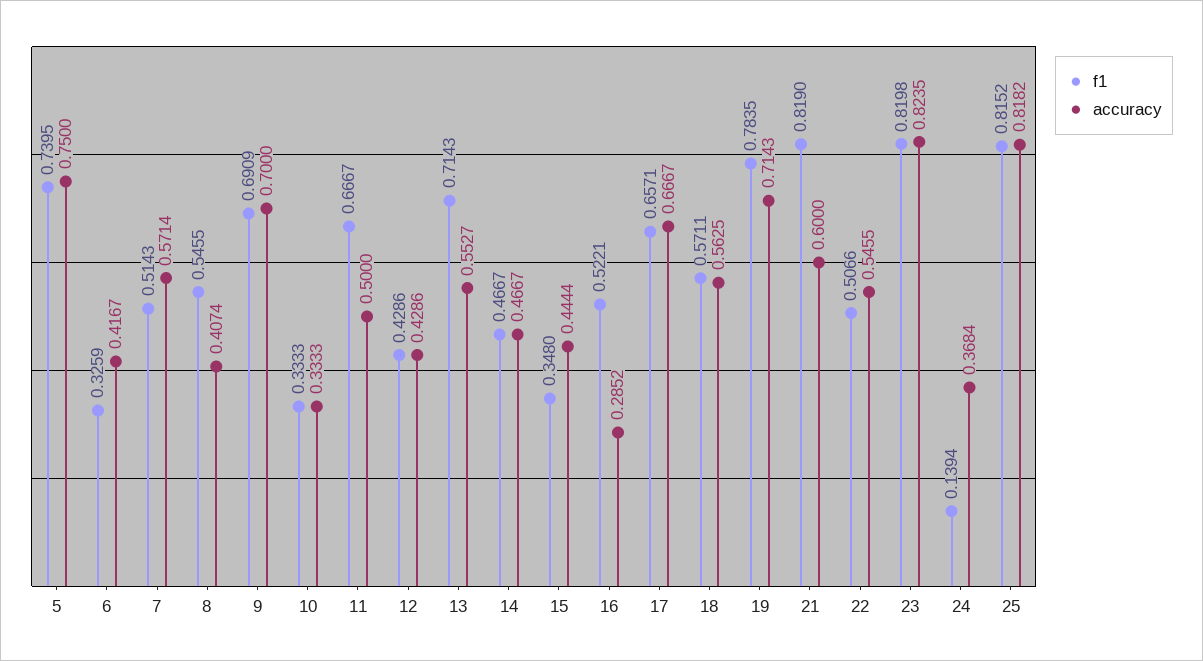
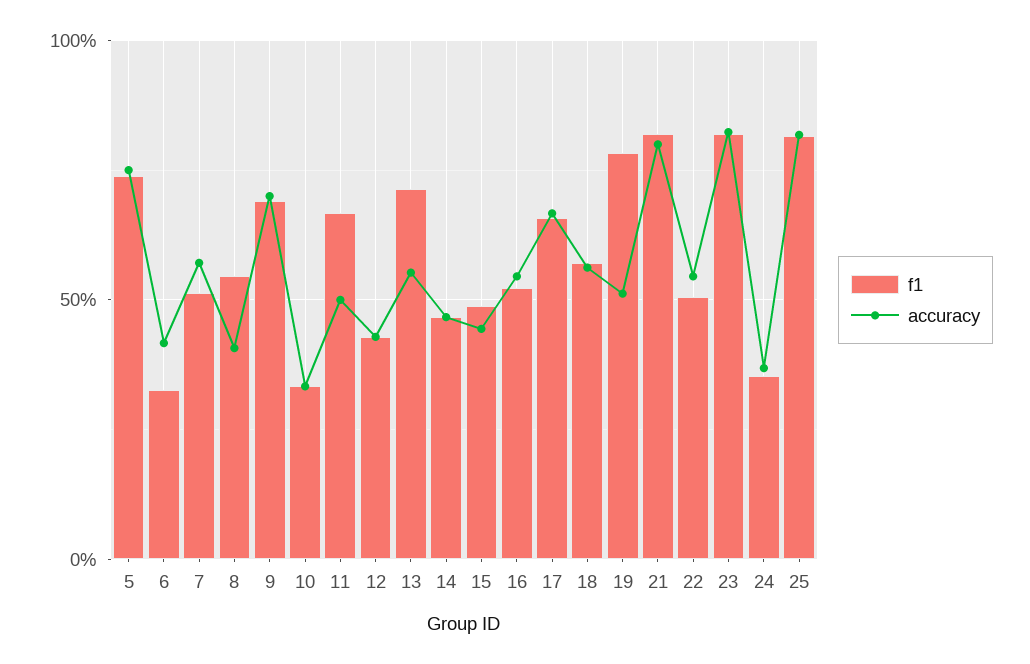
f1, 15: 0.348 -> 0.5
accuracy, 16: 0.2852 -> 0.55
accuracy, 19: 0.7143 -> 0.5
accuracy, 21: 0.6 -> 0.8
f1, 24: 0.1394 -> 0.35

